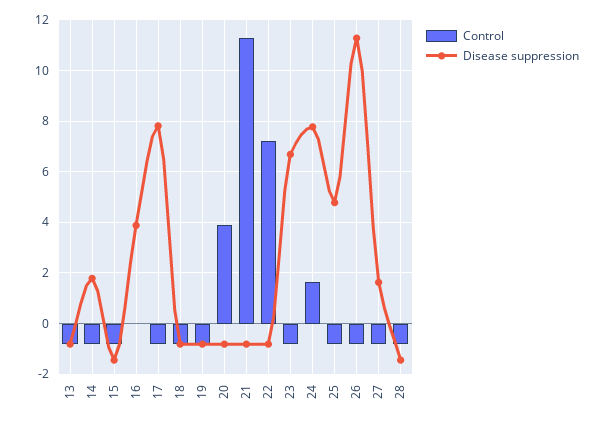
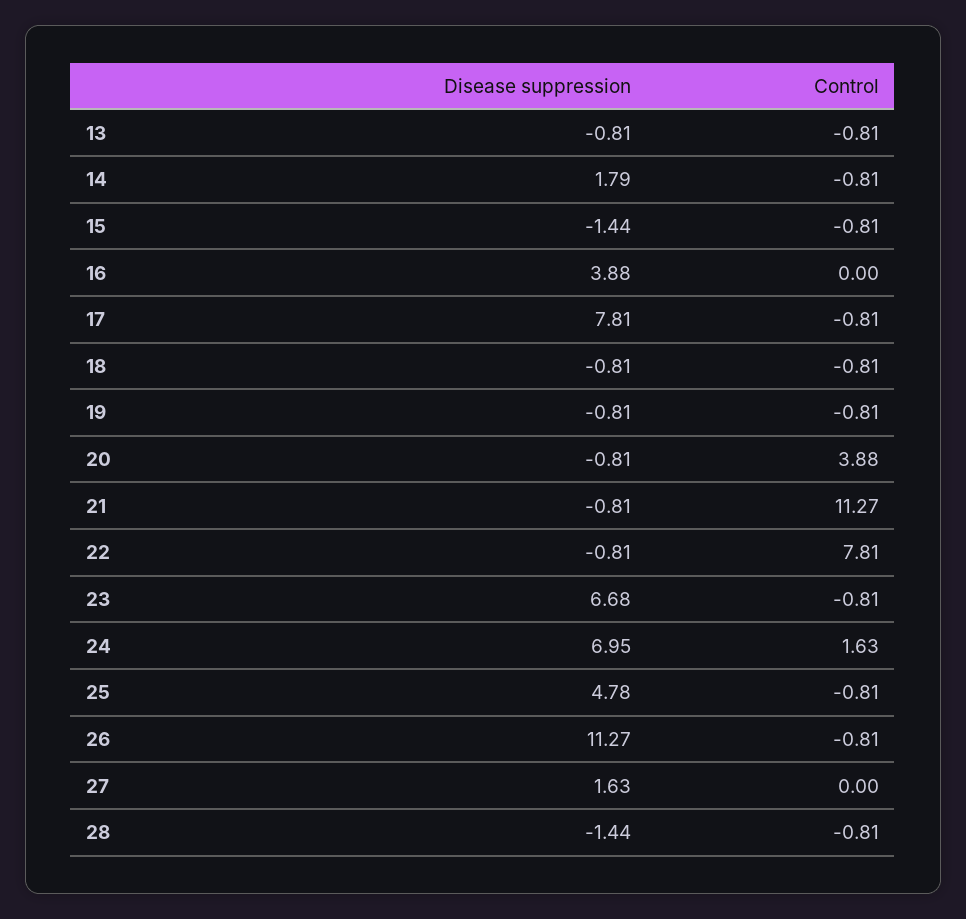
Control, 22: 7.25 -> 7.81
Disease suppression, 24: 7.75 -> 6.95
Control, 27: -0.75 -> 0

